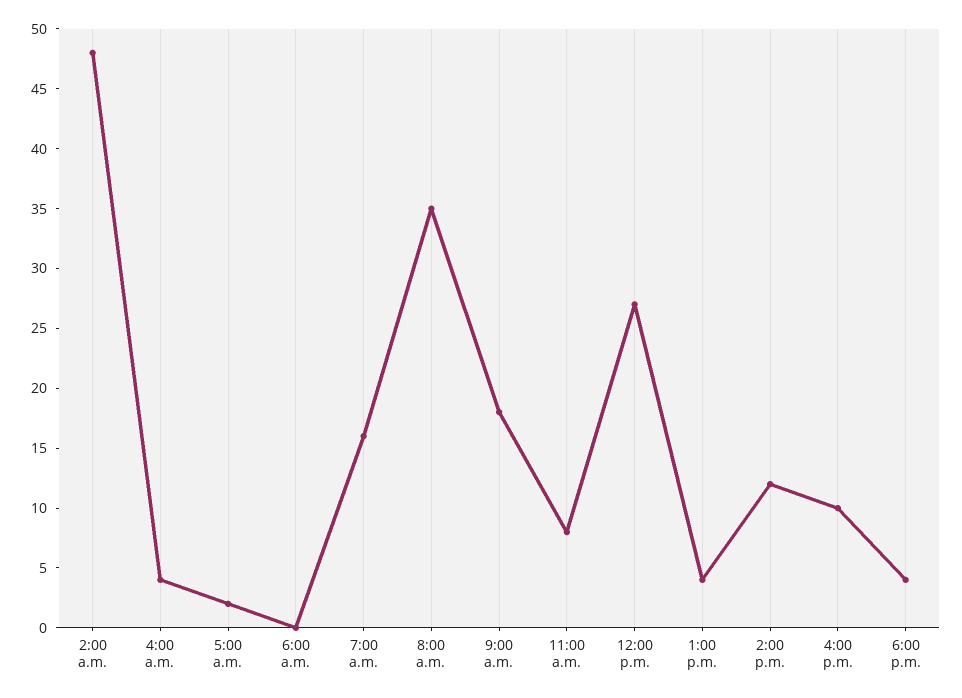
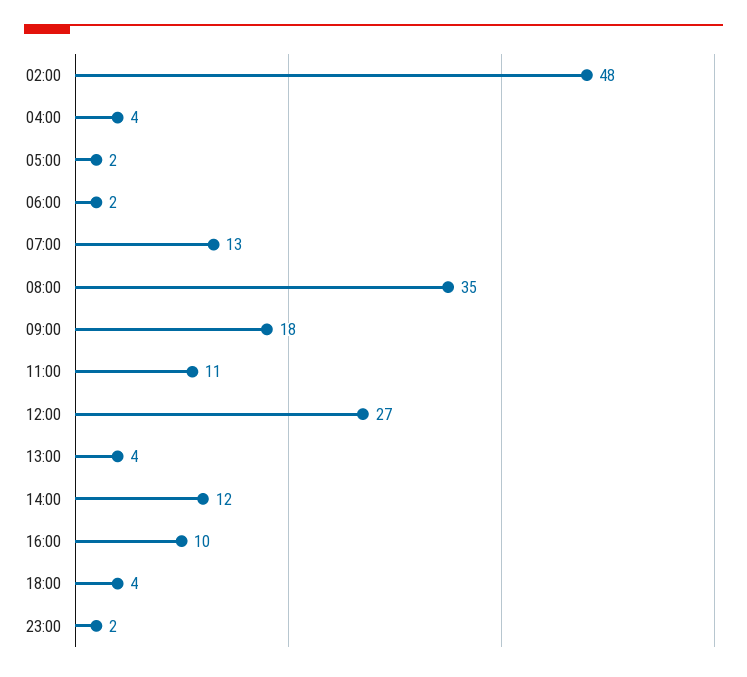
6:00 a.m.: 0 -> 2
7:00 a.m.: 16 -> 13
11:00 a.m.: 8 -> 11
23:00: none -> 2

